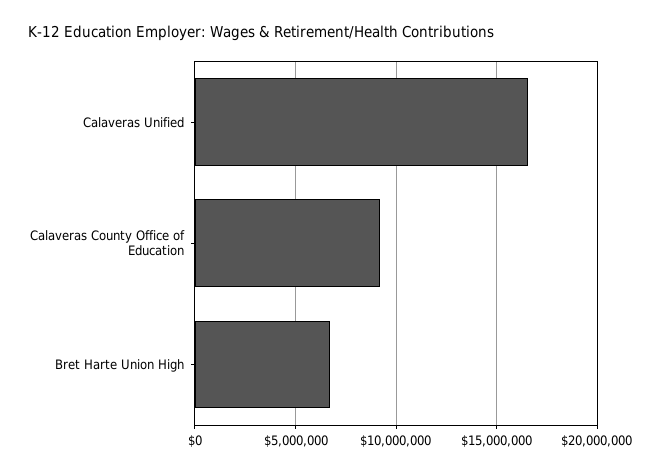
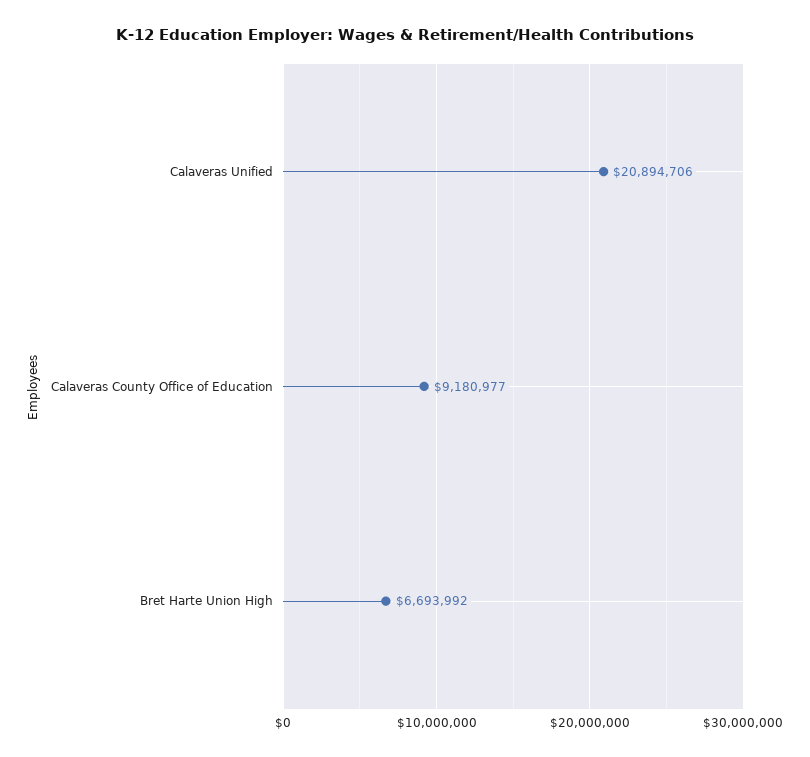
Calaveras Unified: 16500000 -> 20894706

